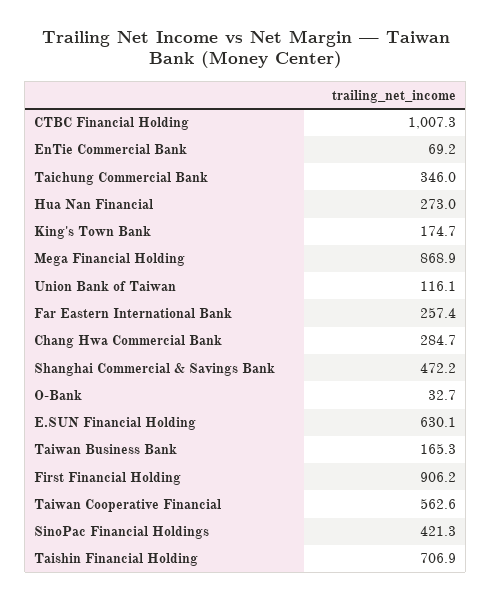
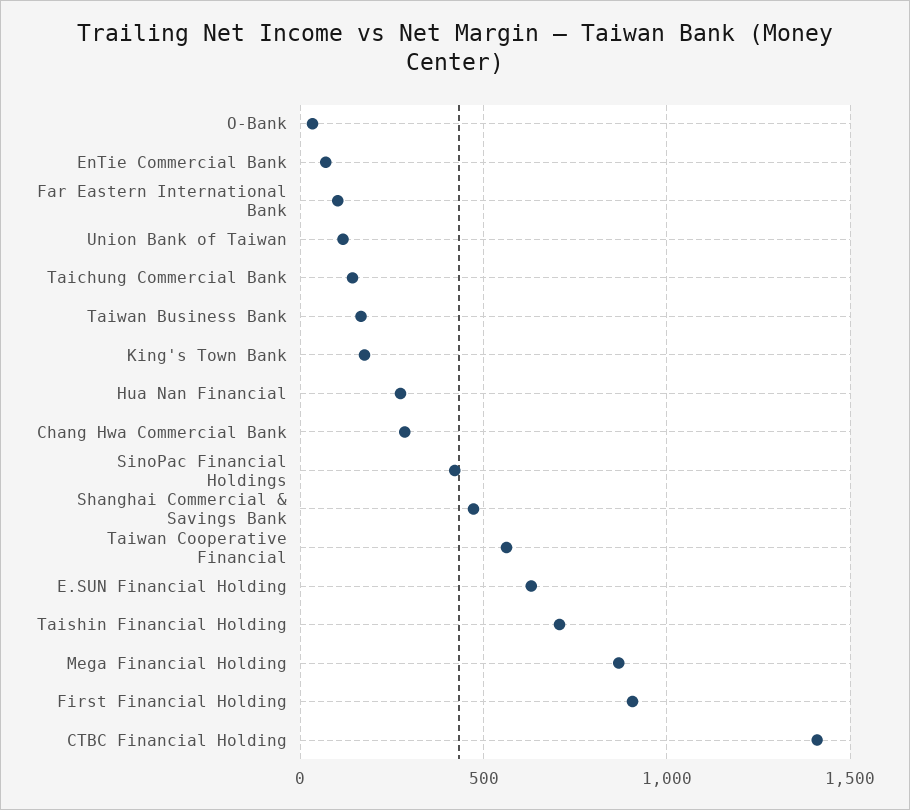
CTBC Financial Holding: 1007.3 -> 1400
Taichung Commercial Bank: 346 -> 150
Far Eastern International Bank: 257.4 -> 100

